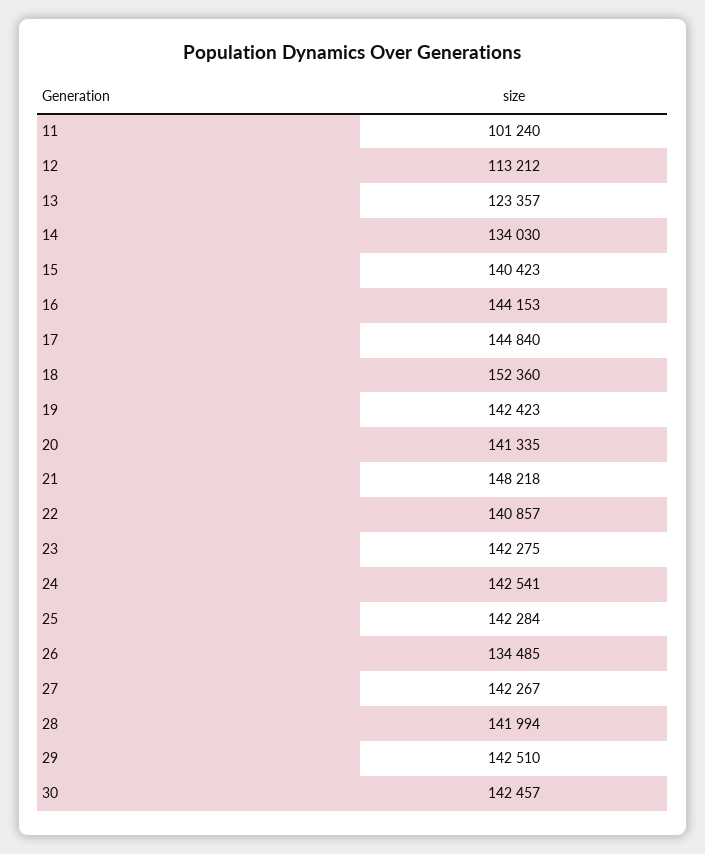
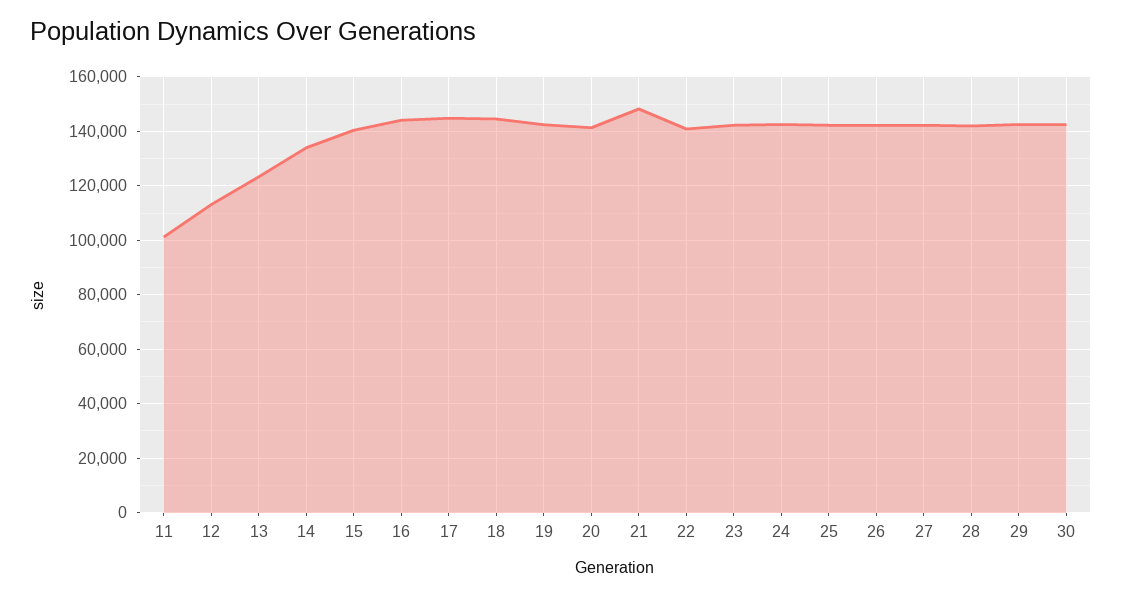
18: 152360 -> 145000
26: 134485 -> 142500

